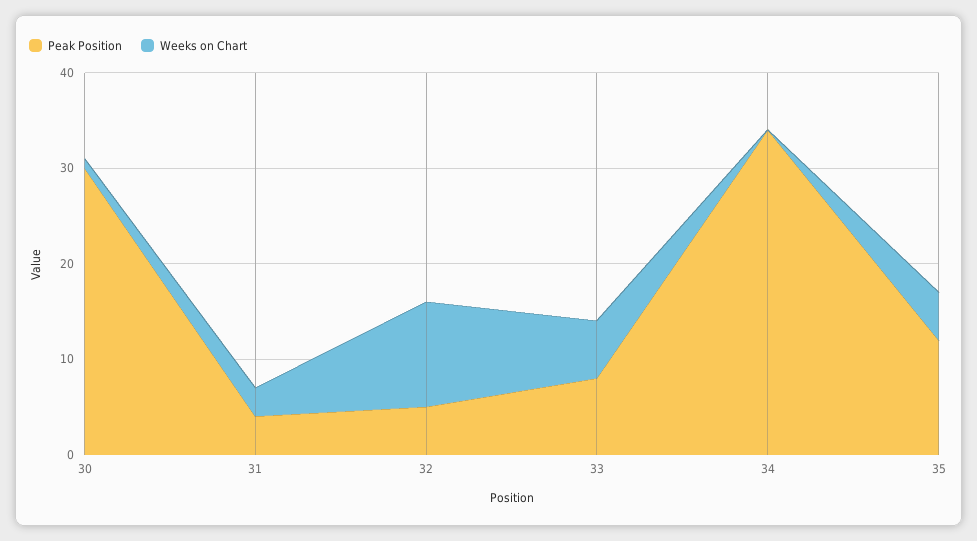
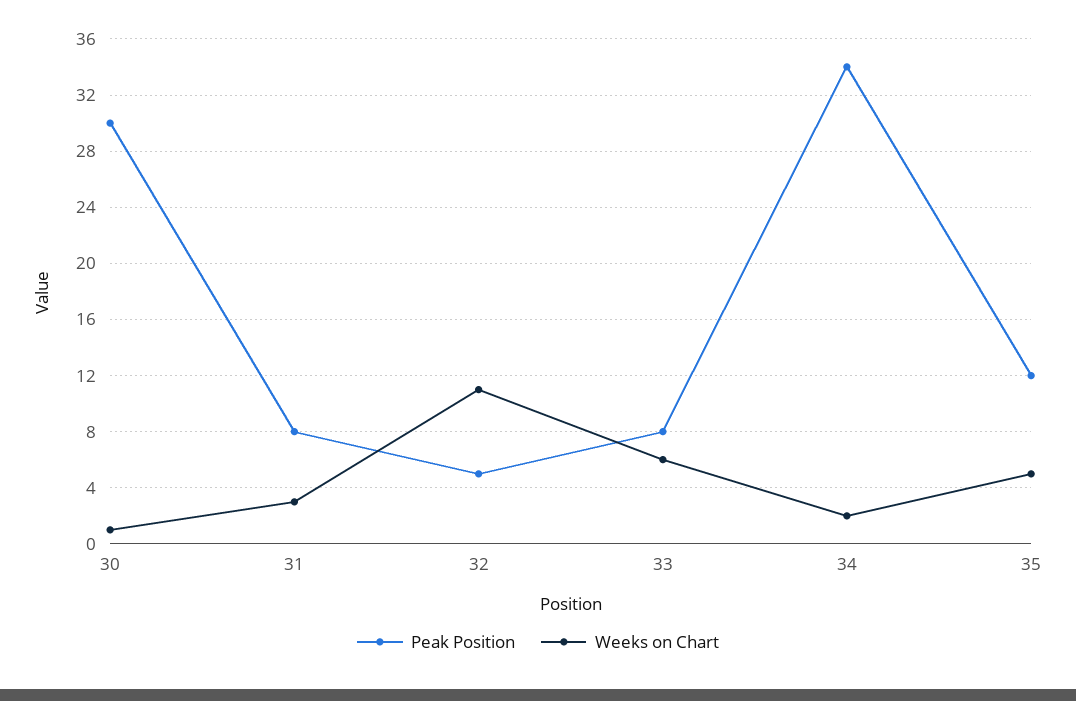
Peak Position, 31: 4 -> 8
Weeks on Chart, 34: 0 -> 2

